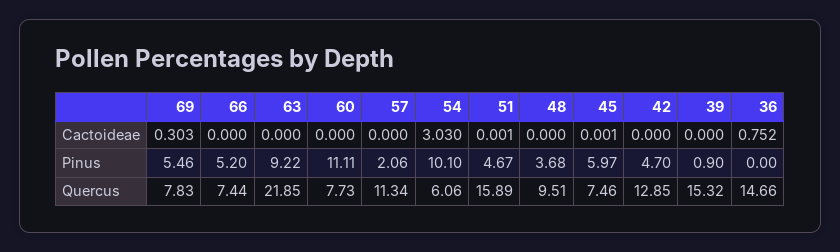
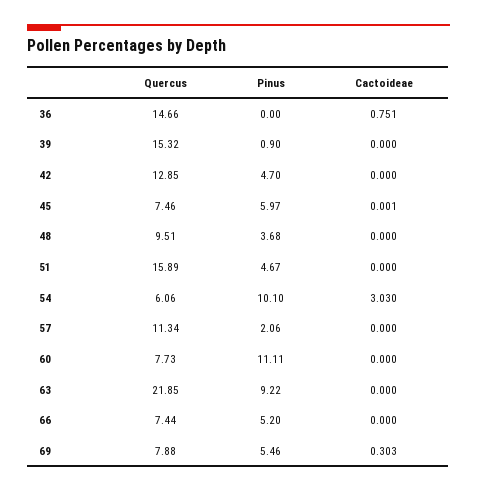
51, Cactoideae: 0.001 -> 0
36, Cactoideae: 0.752 -> 0.751
69, Quercus: 7.83 -> 7.88

